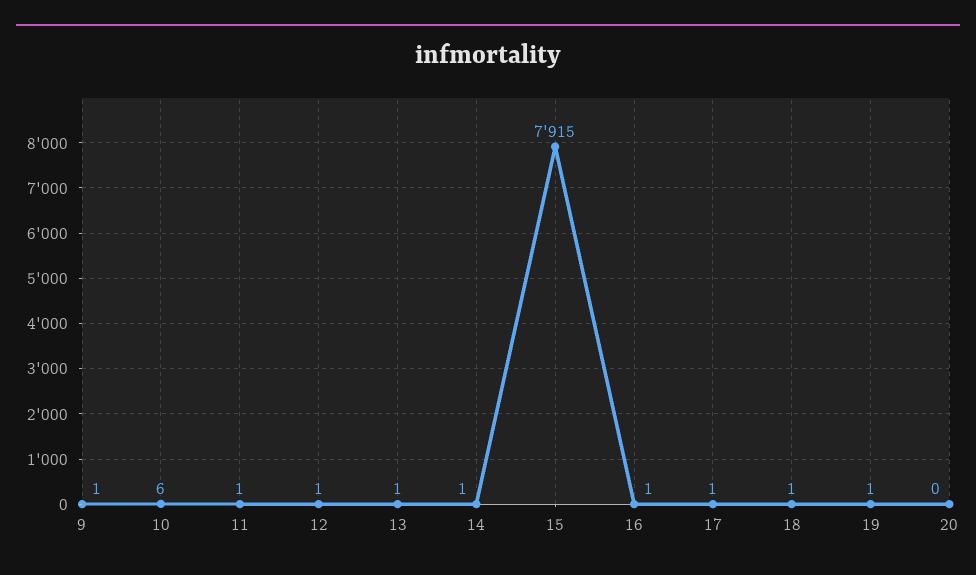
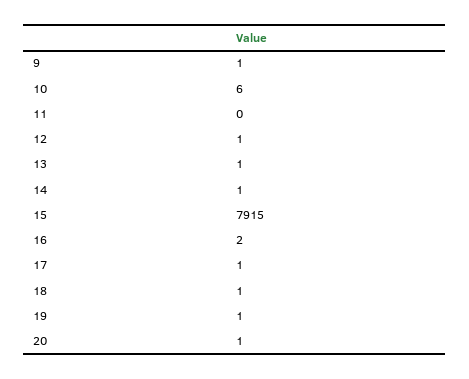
11: 1 -> 0
16: 1 -> 2
20: 0 -> 1

